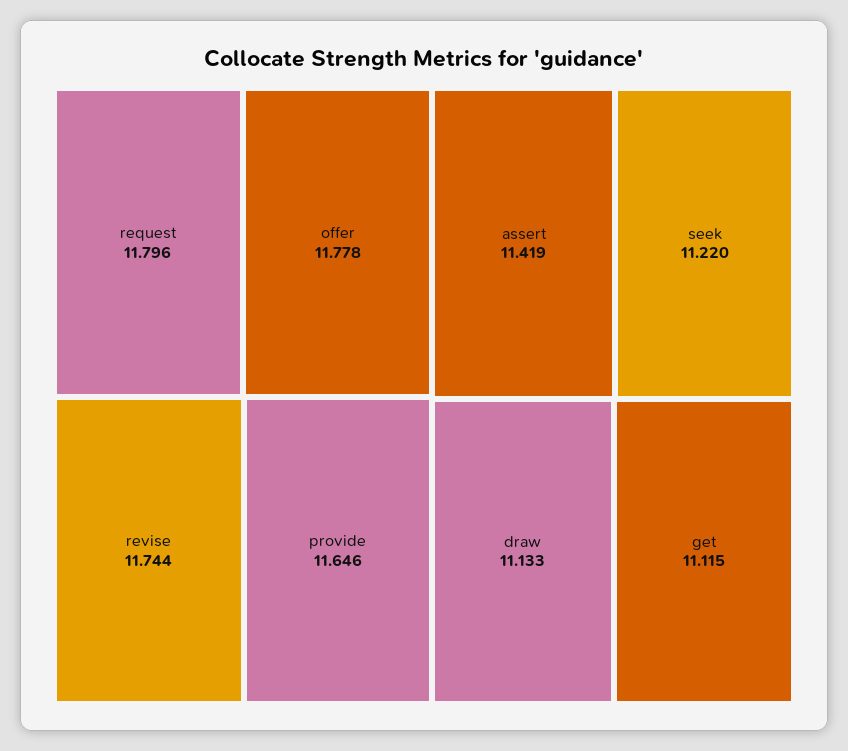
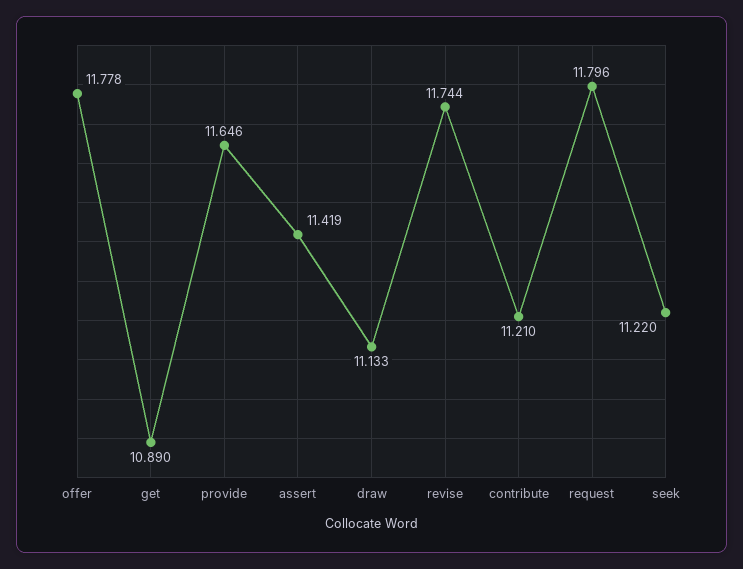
get: 11.115 -> 10.89
contribute: none -> 11.21

